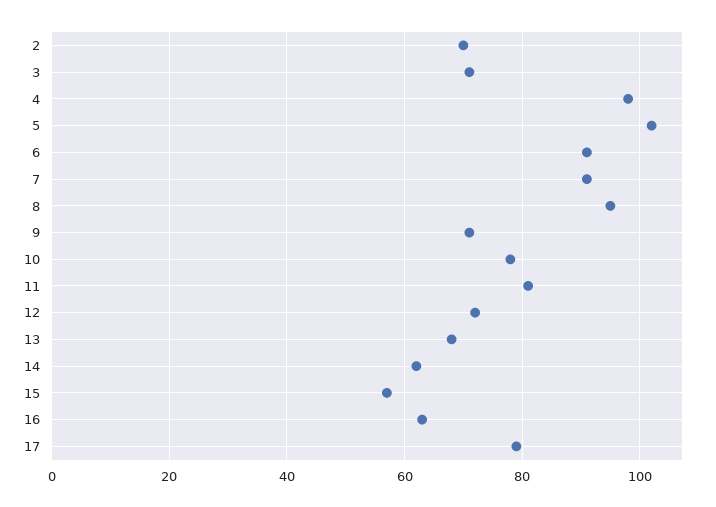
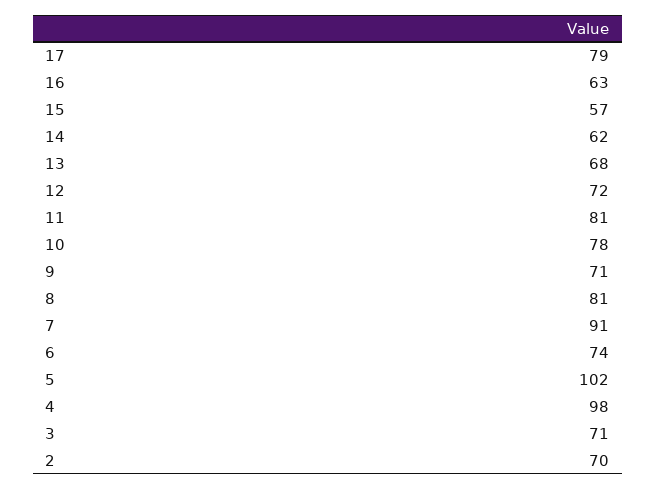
6: 90 -> 74
8: 95 -> 81

